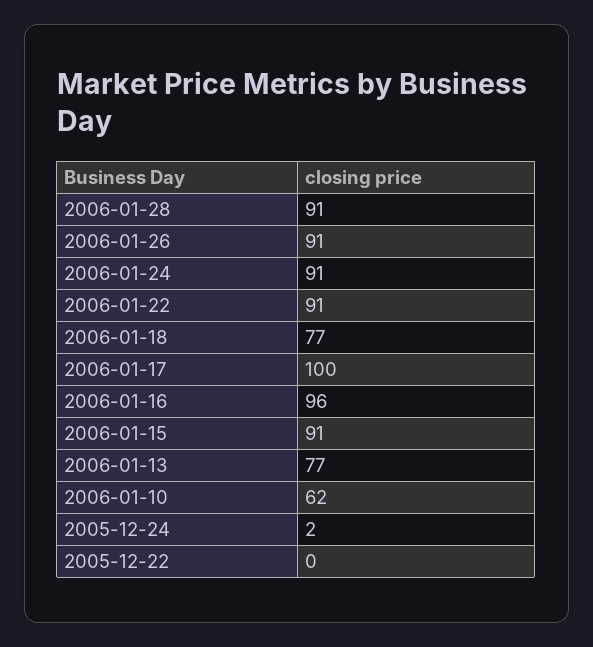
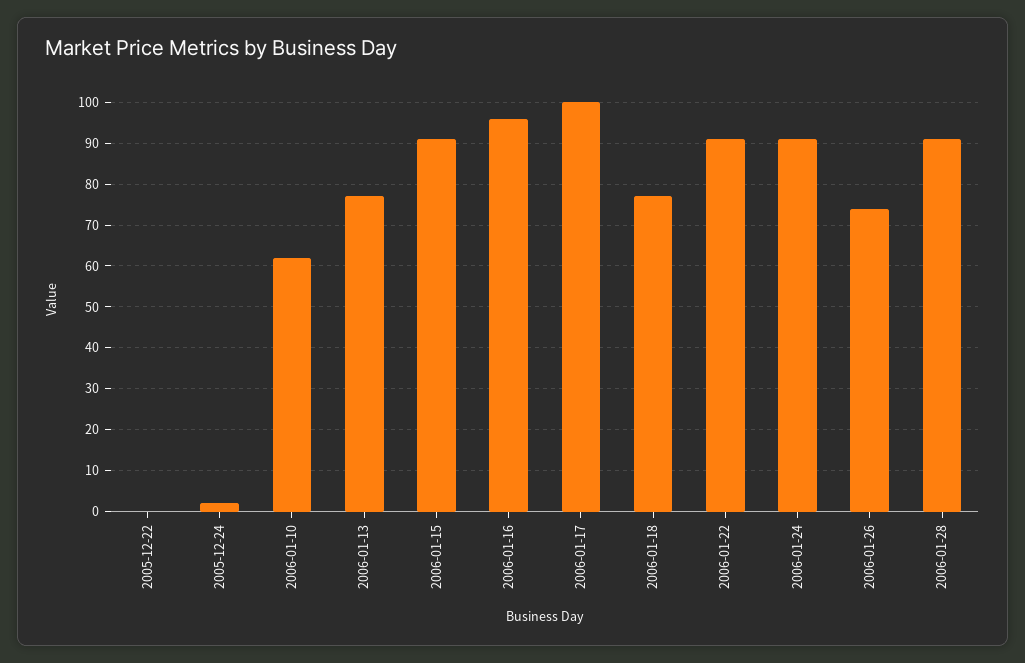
2006-01-26: 91 -> 75

